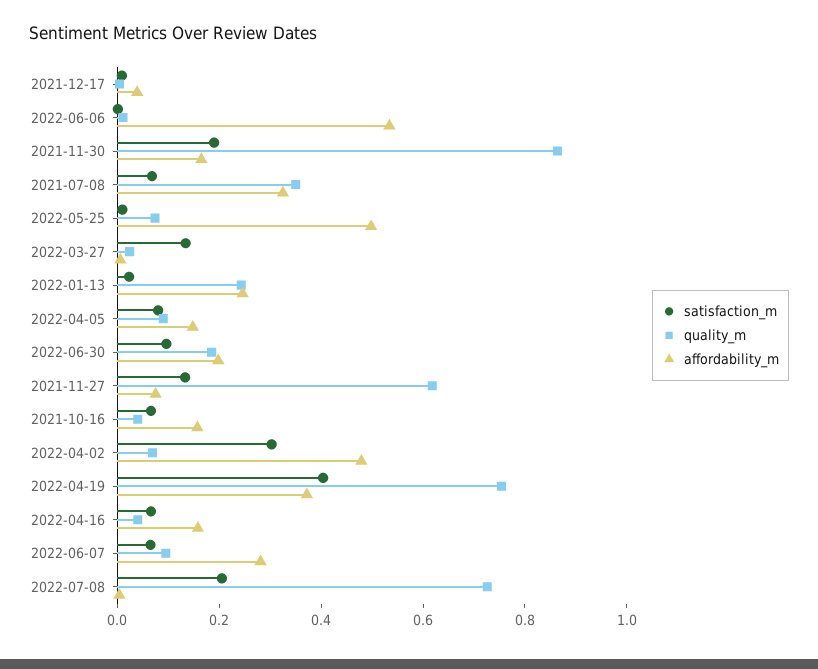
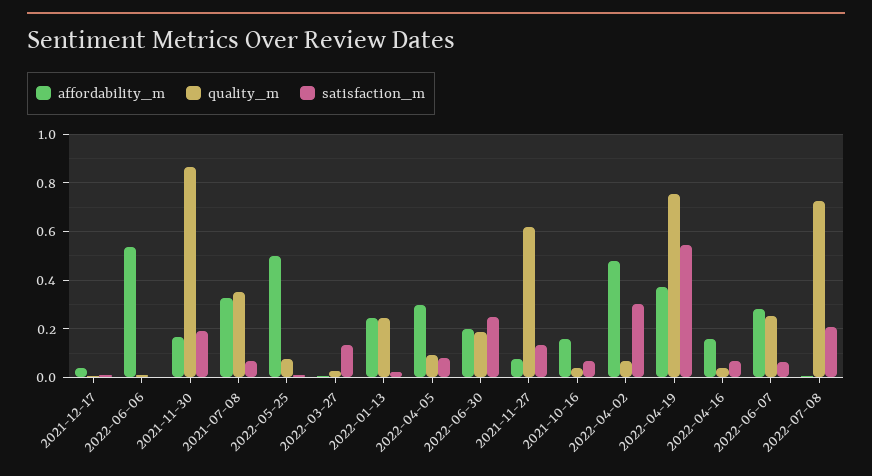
affordability_m, 2022-04-05: 0.15 -> 0.3
satisfaction_m, 2022-06-30: 0.1 -> 0.25
satisfaction_m, 2022-04-19: 0.4 -> 0.55
quality_m, 2022-06-07: 0.1 -> 0.25

